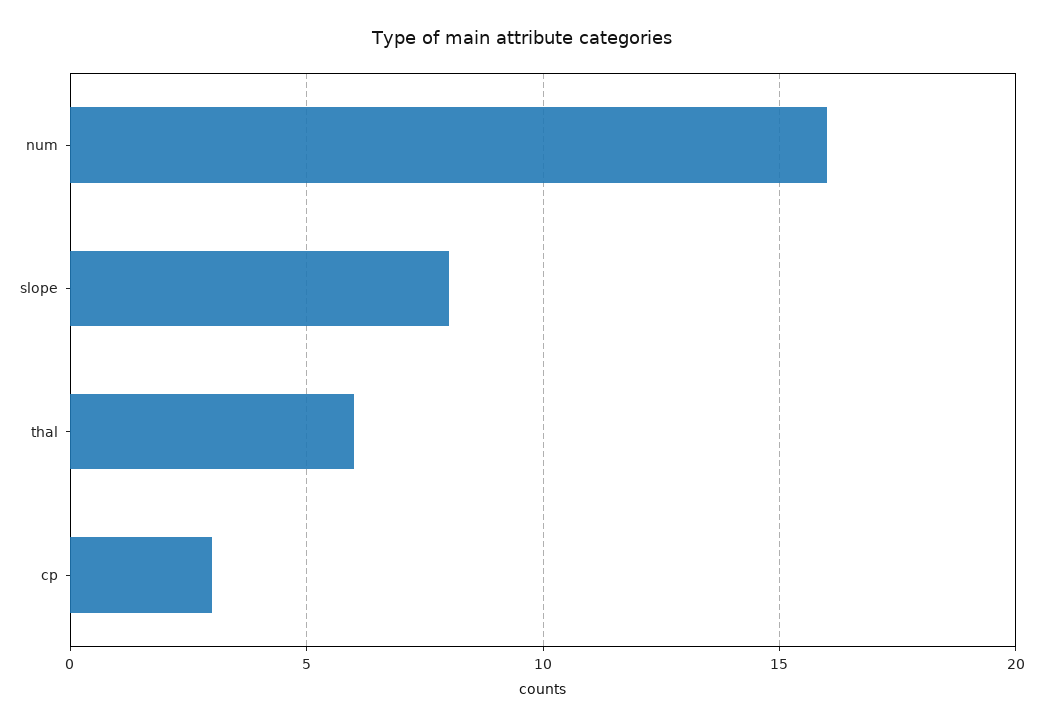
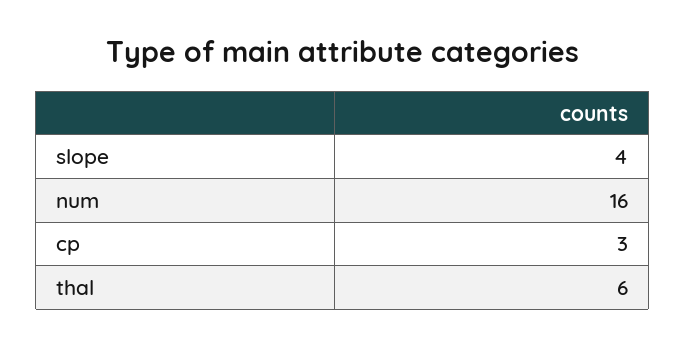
slope: 8 -> 4

